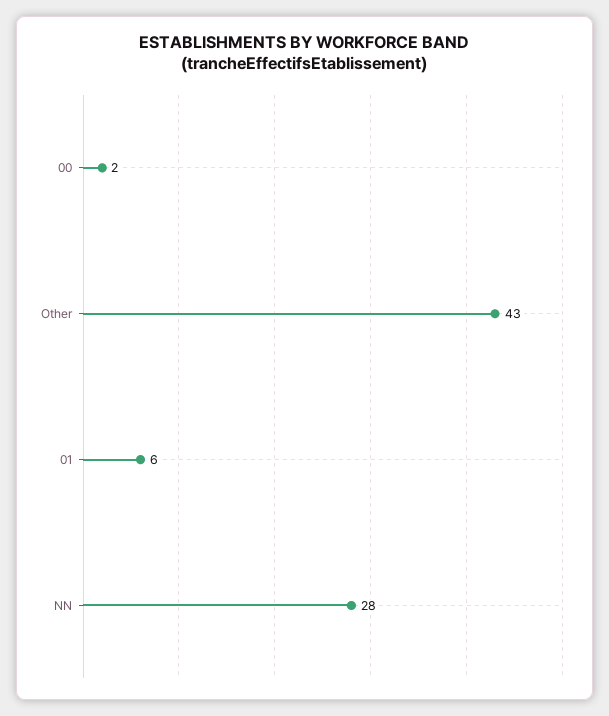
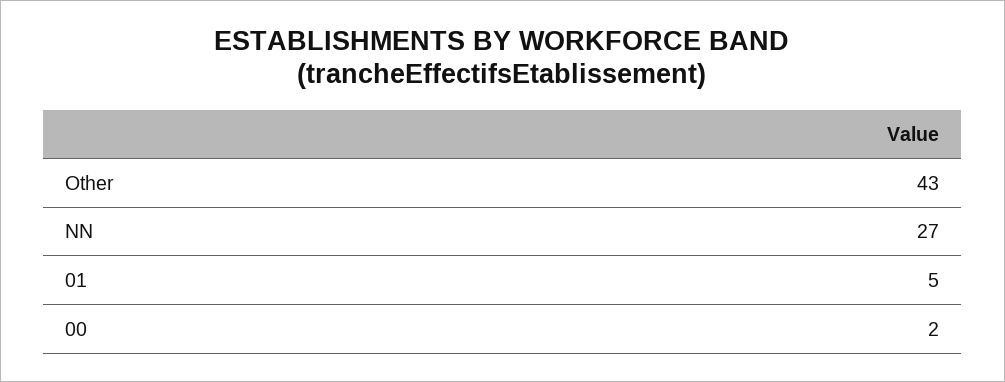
01: 6 -> 5
NN: 28 -> 27

